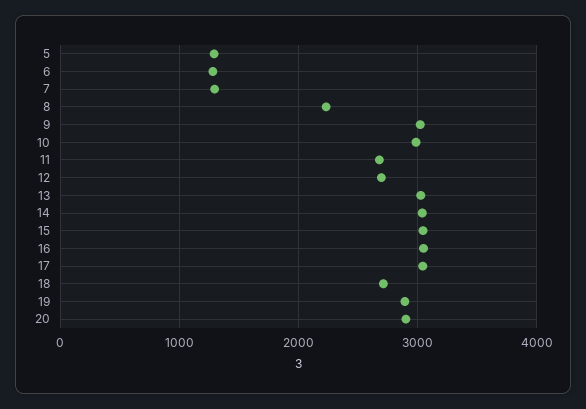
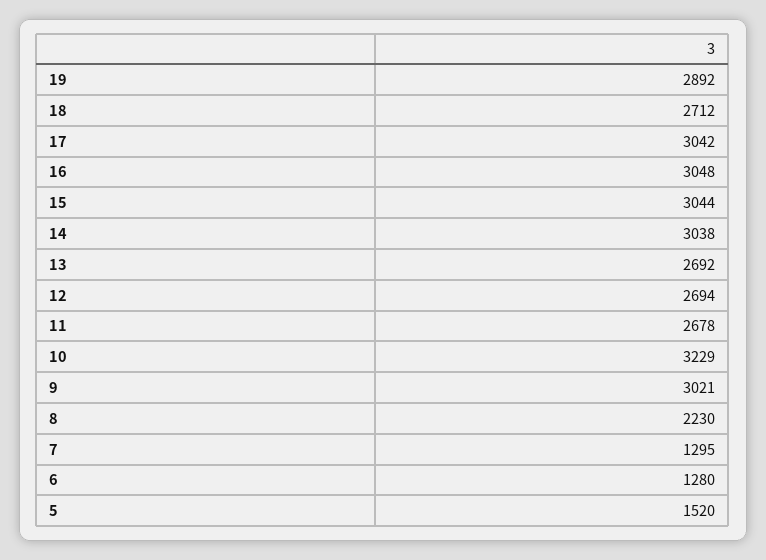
5: 1300 -> 1520
10: 3000 -> 3229
13: 3000 -> 2692
20: 2900 -> none

